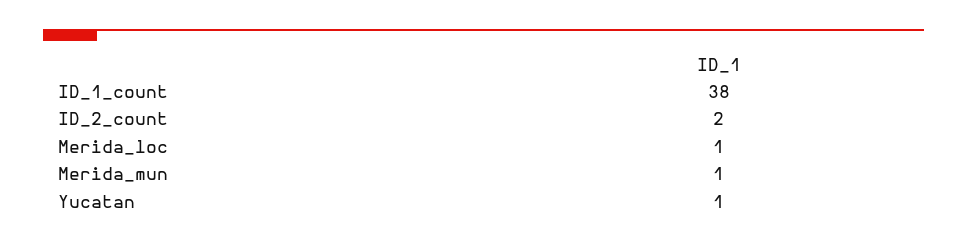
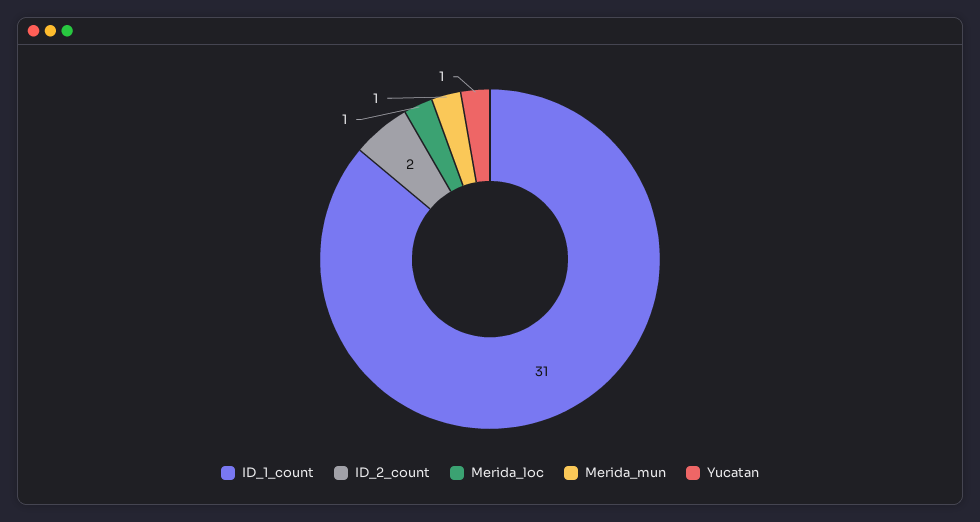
ID_1_count: 38 -> 31

